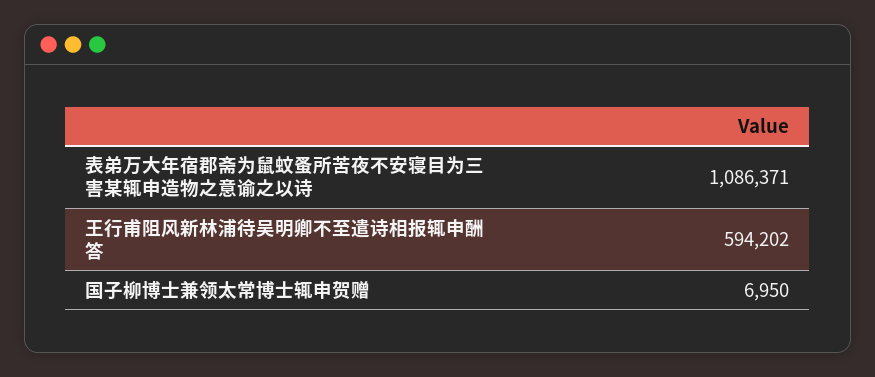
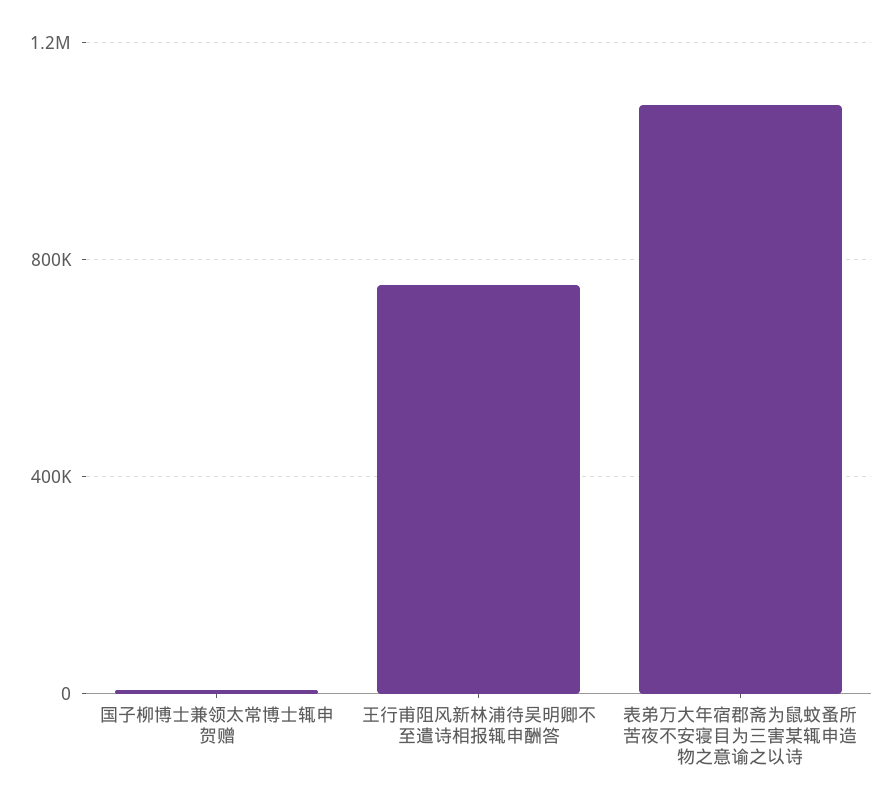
王行甫阻风新林浦待吴明卿不至遣诗相报辄申酬答: 594202 -> 750000

